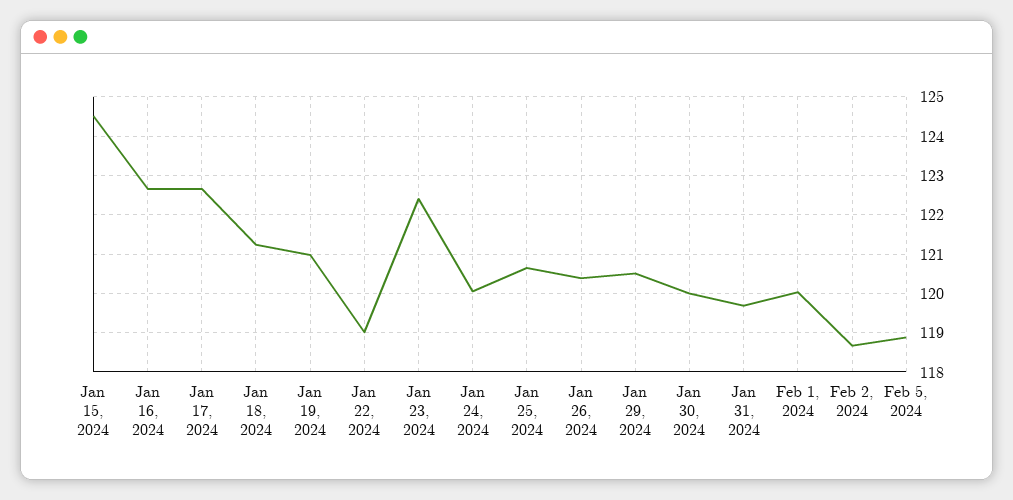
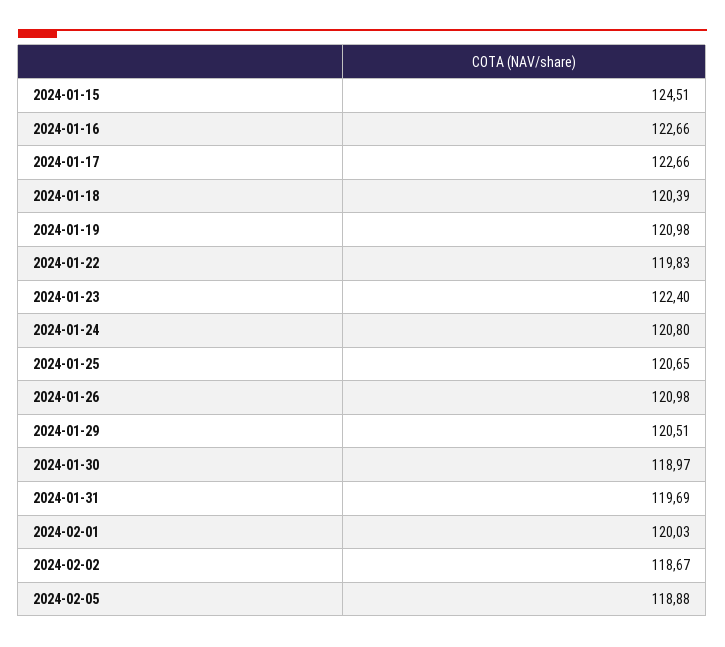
Jan 18, 2024: 121.2 -> 120.39
Jan 22, 2024: 119 -> 119.83
Jan 24, 2024: 120 -> 120.8
Jan 26, 2024: 120.4 -> 120.98
Jan 30, 2024: 120 -> 118.97

